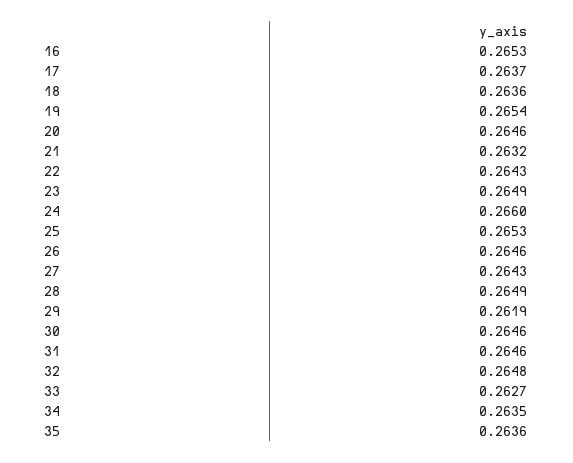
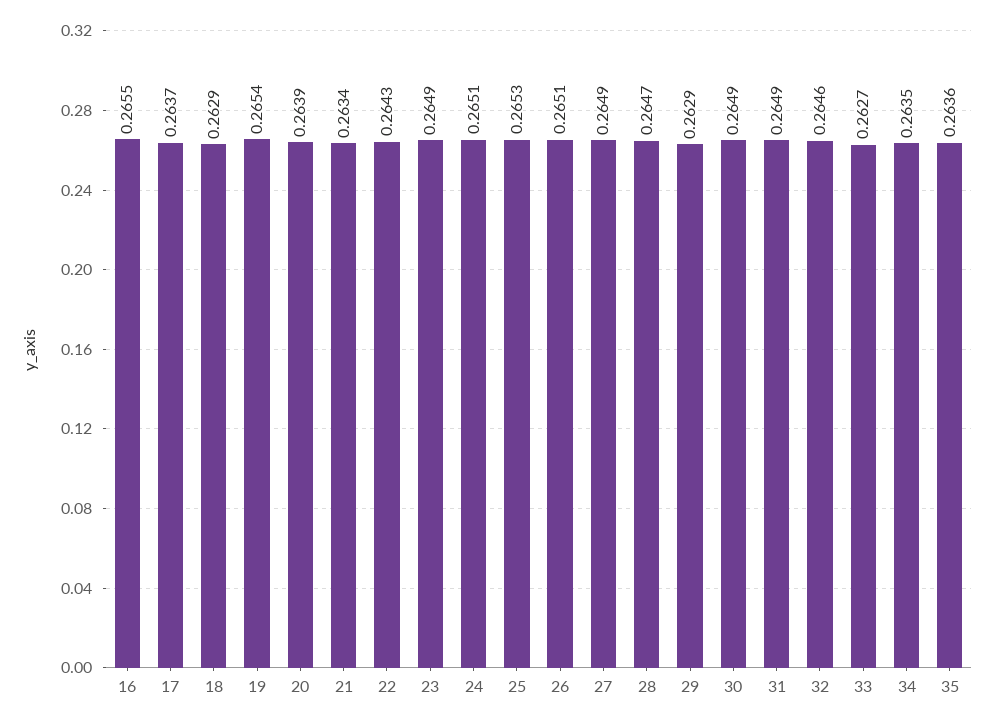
16: 0.2653 -> 0.2655
18: 0.2636 -> 0.2629
20: 0.2646 -> 0.2639
21: 0.2632 -> 0.2634
24: 0.266 -> 0.2651
26: 0.2646 -> 0.2651
27: 0.2643 -> 0.2649
28: 0.2649 -> 0.2647
29: 0.2619 -> 0.2629
30: 0.2646 -> 0.2649
31: 0.2646 -> 0.2649
32: 0.2648 -> 0.2646

